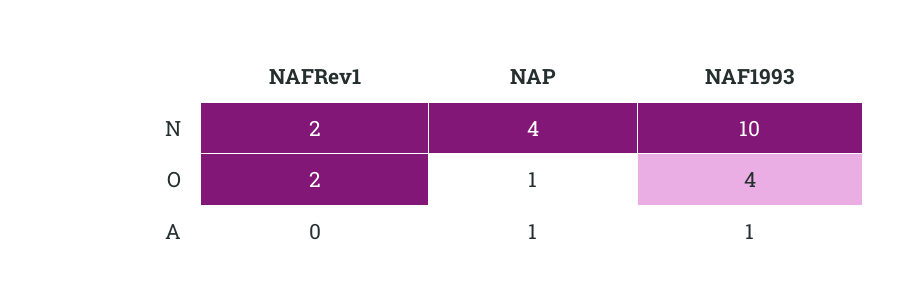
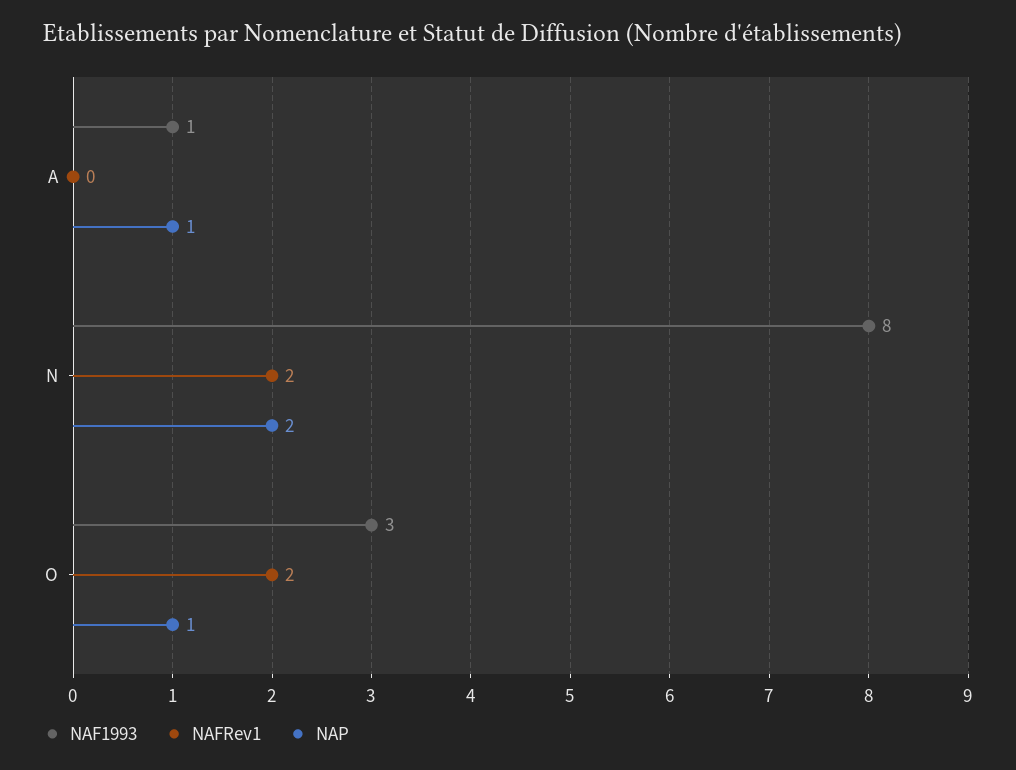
NAP, N: 4 -> 2
NAF1993, N: 10 -> 8
NAF1993, O: 4 -> 3

